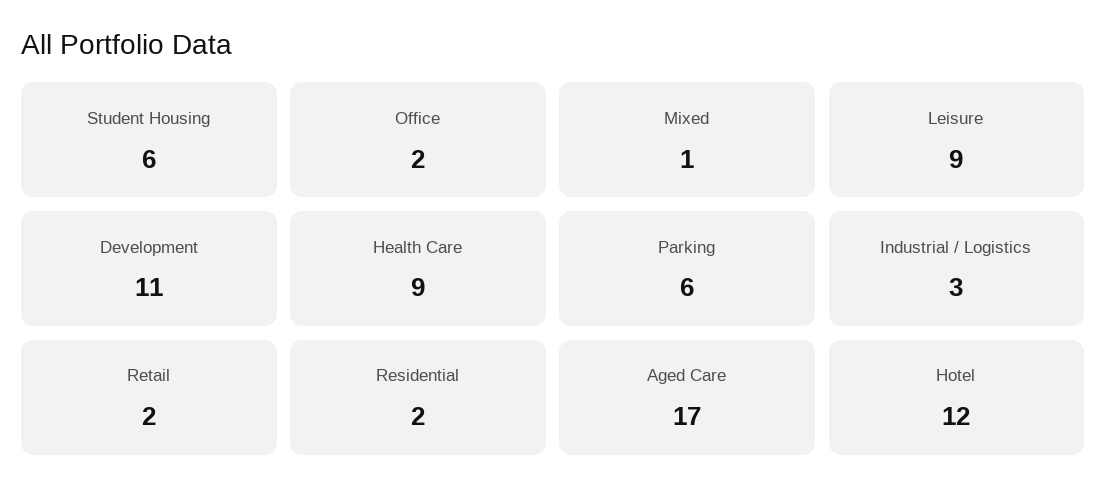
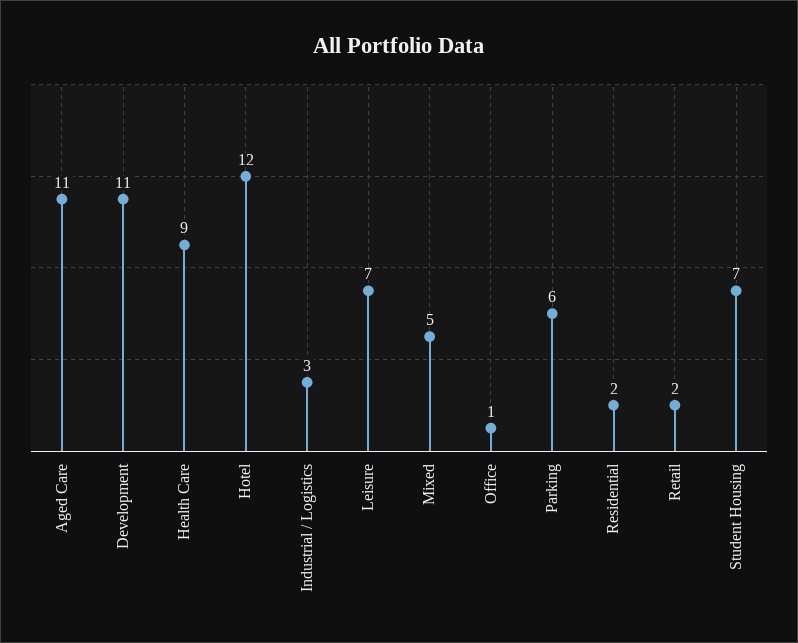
Student Housing: 6 -> 7
Office: 2 -> 1
Mixed: 1 -> 5
Leisure: 9 -> 7
Aged Care: 17 -> 11

